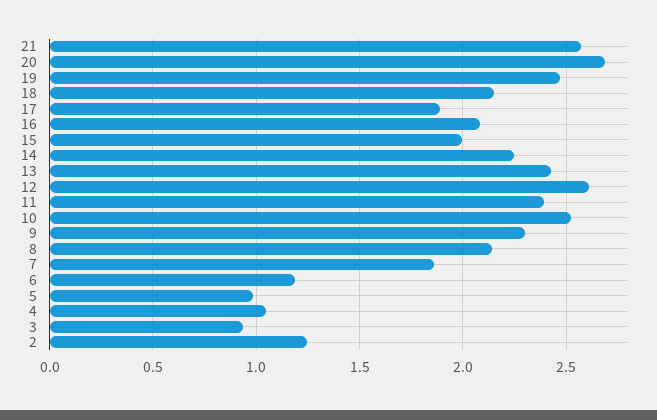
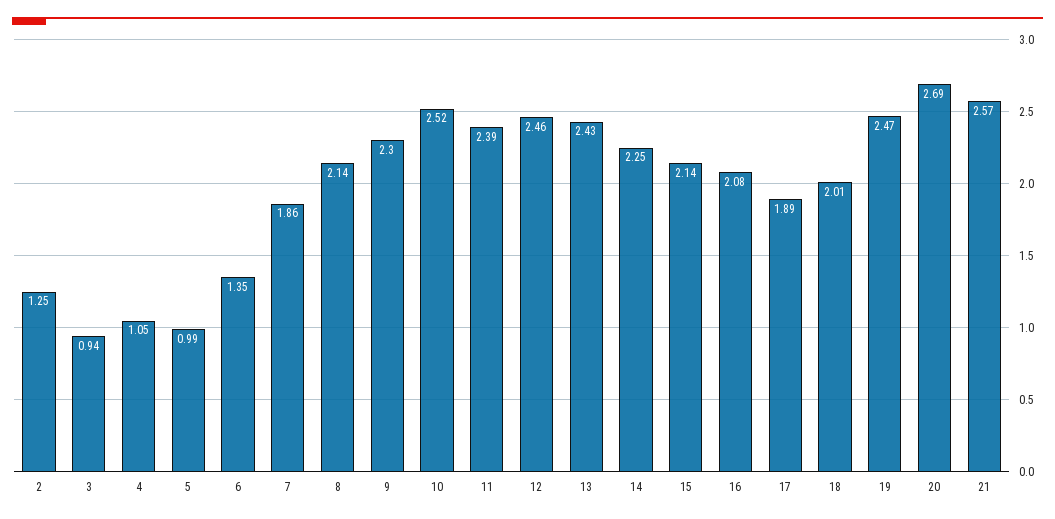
18: 2.15 -> 2.01
15: 2 -> 2.14
12: 2.6 -> 2.46
6: 1.2 -> 1.35

